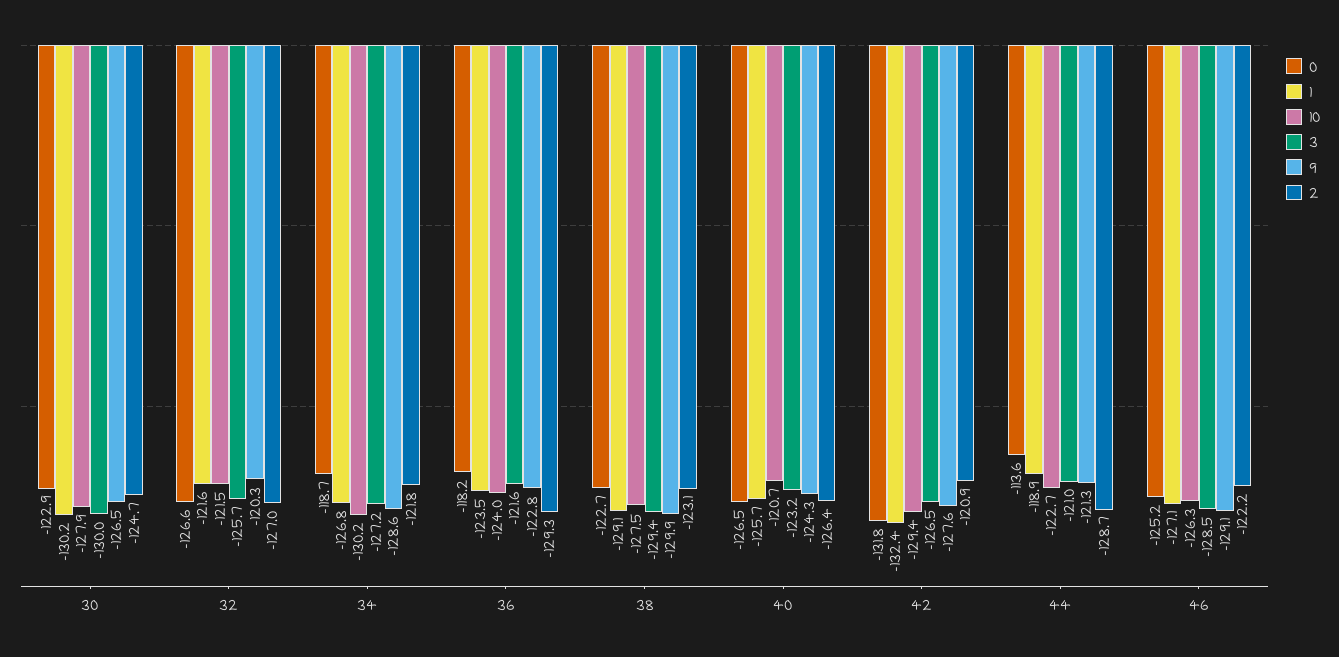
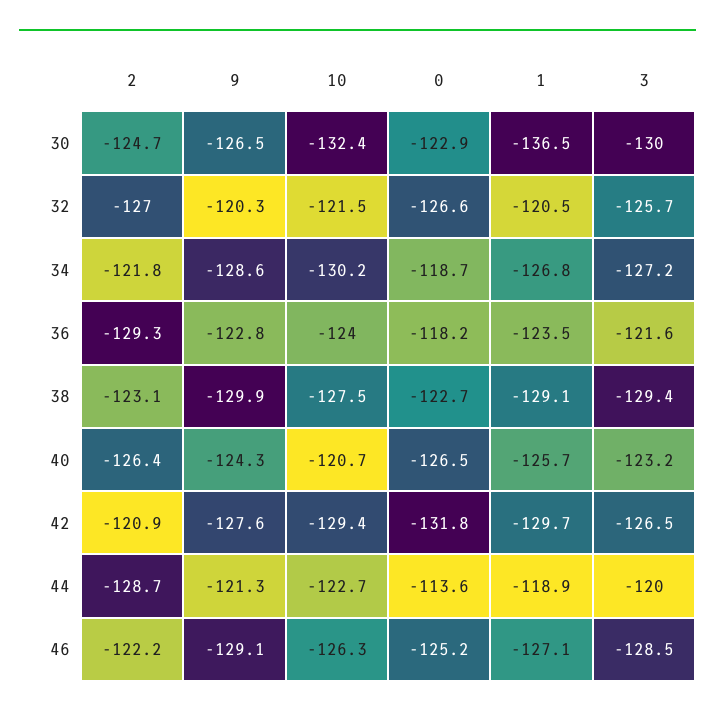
1, 30: -130.2 -> -136.5
10, 30: -127.9 -> -132.4
1, 32: -121.6 -> -120.5
1, 42: -132.4 -> -129.7
3, 44: -121 -> -120

